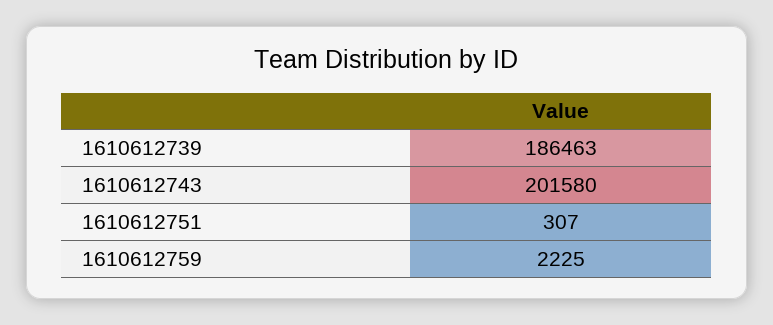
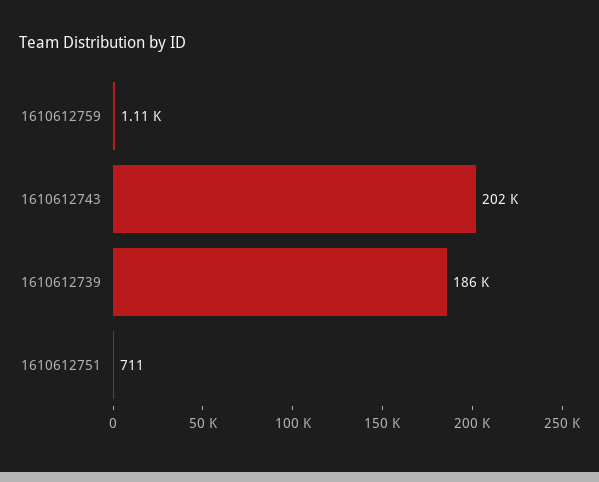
1610612751: 307 -> 711
1610612759: 2225 -> 1110

